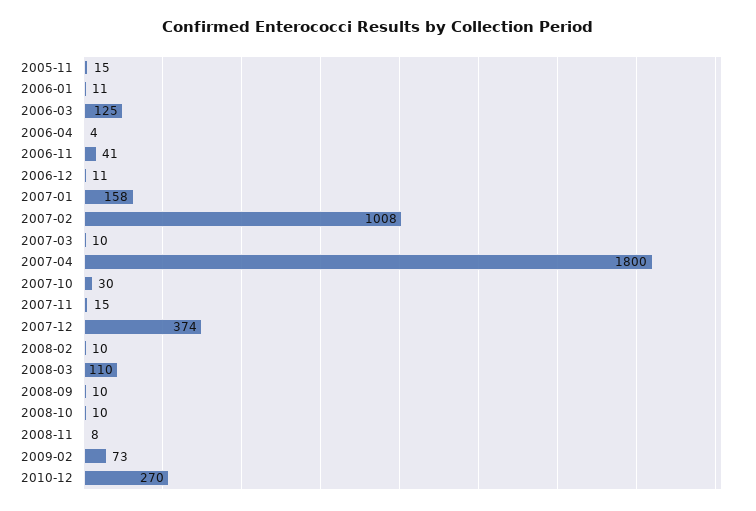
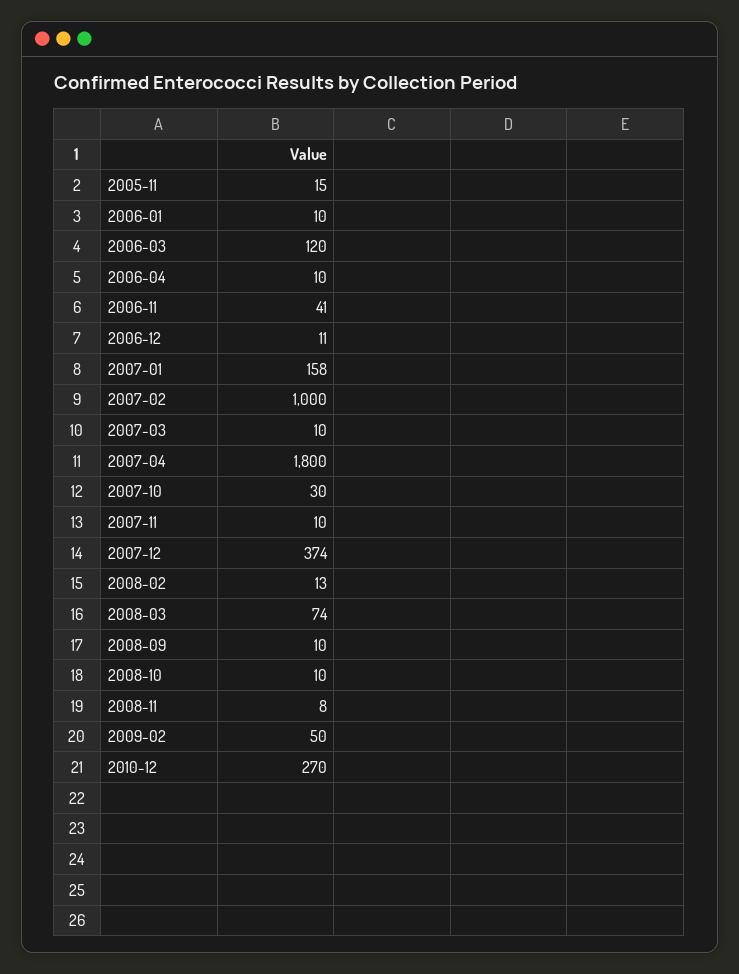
2006-01: 11 -> 10
2006-03: 125 -> 120
2006-04: 4 -> 10
2007-02: 1008 -> 1000
2007-11: 15 -> 10
2008-02: 10 -> 13
2008-03: 110 -> 74
2009-02: 73 -> 50

